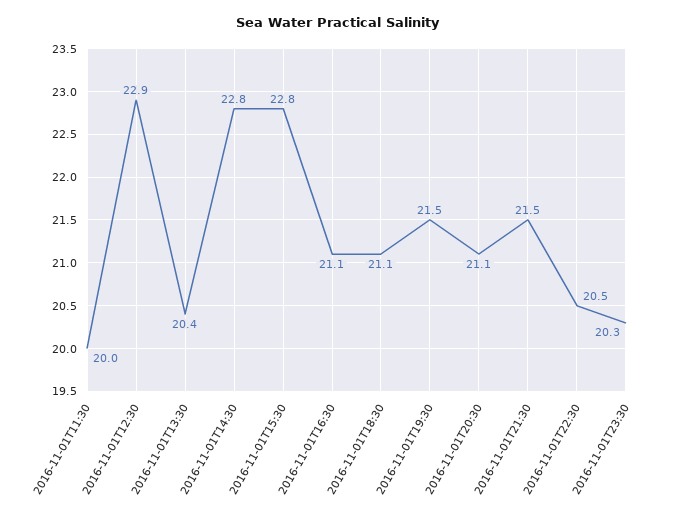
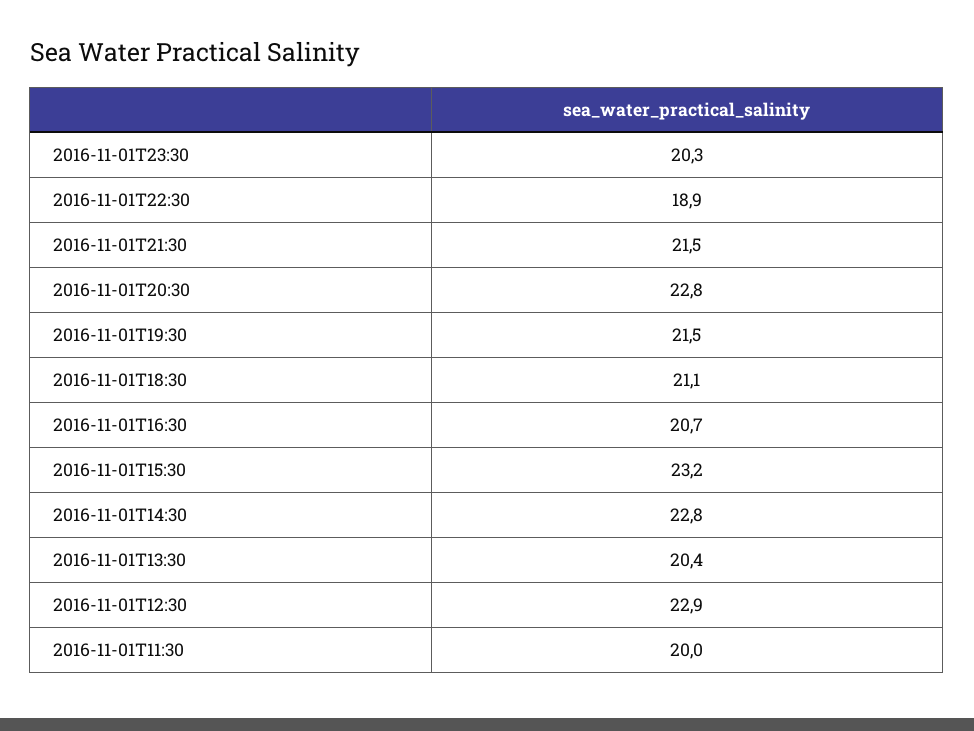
2016-11-01T15:30: 22.8 -> 23.2
2016-11-01T16:30: 21.1 -> 20.7
2016-11-01T20:30: 21.1 -> 22.8
2016-11-01T22:30: 20.5 -> 18.9

